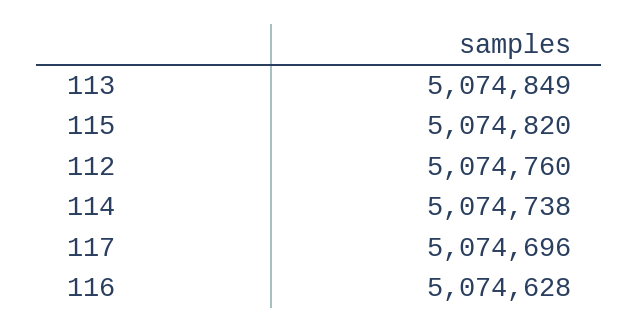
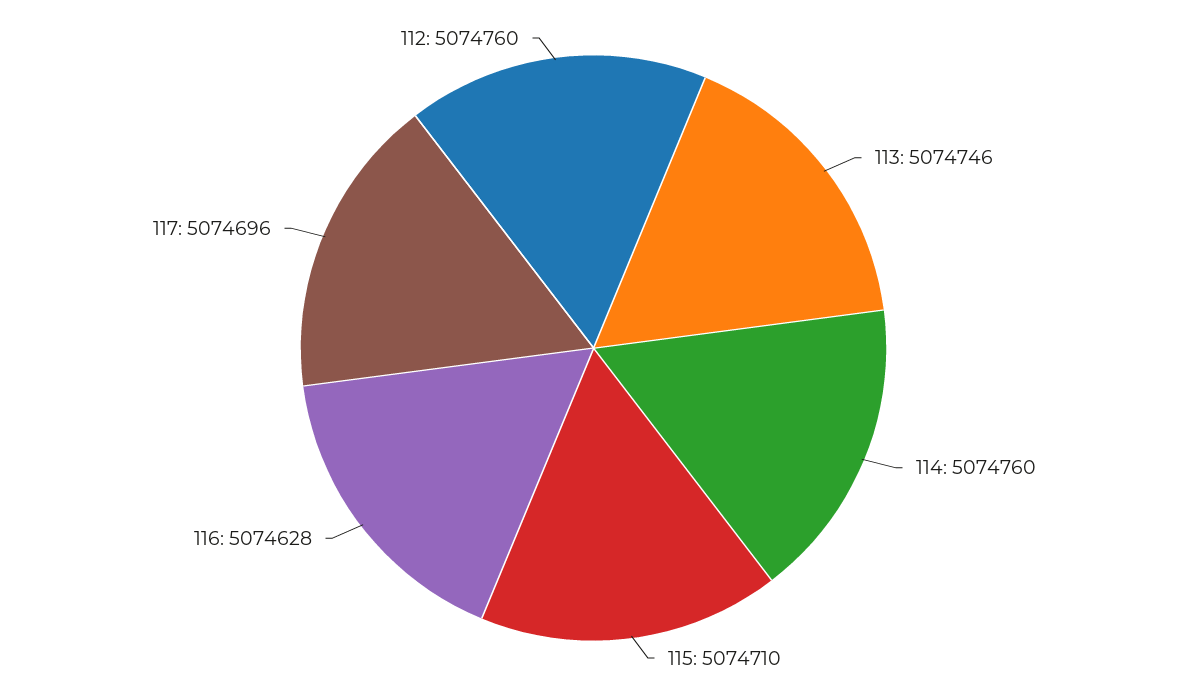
113: 5074849 -> 5074746
115: 5074820 -> 5074710
114: 5074738 -> 5074760

